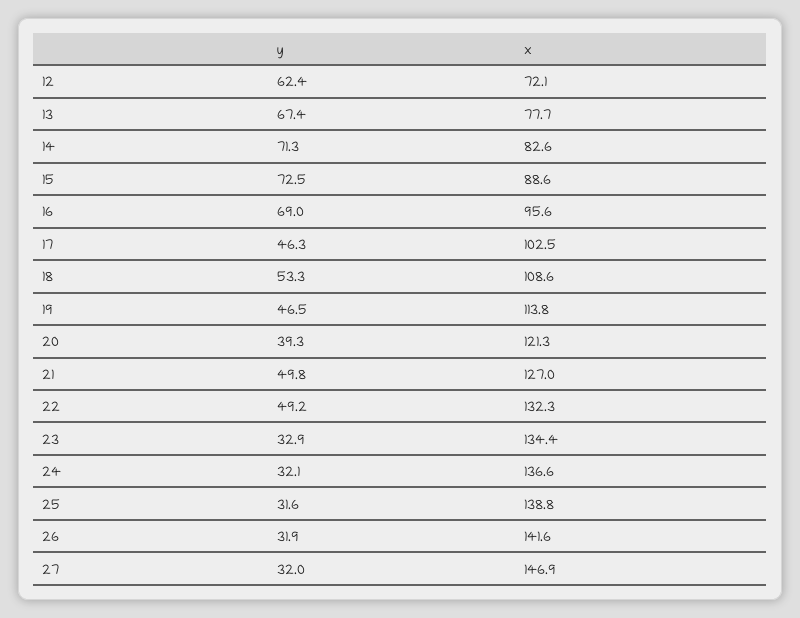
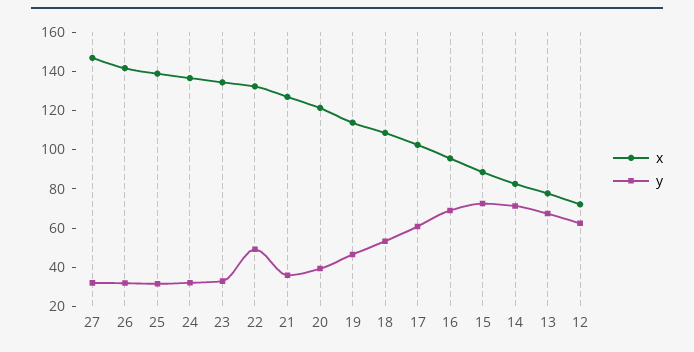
y, 17: 46.3 -> 60
y, 21: 49.8 -> 35

